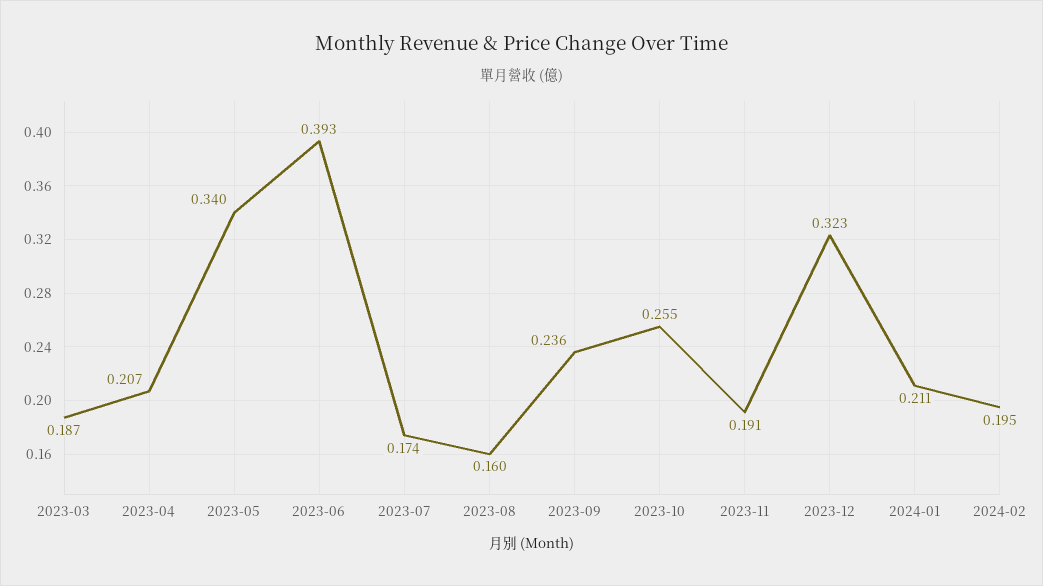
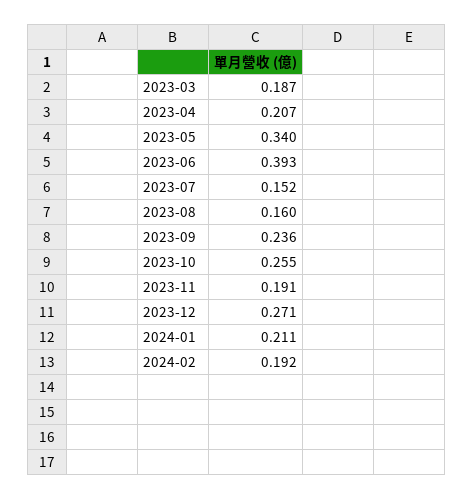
2023-07: 0.174 -> 0.152
2023-12: 0.323 -> 0.271
2024-02: 0.195 -> 0.192

